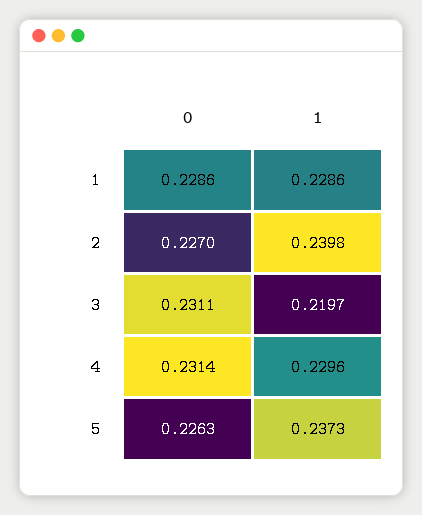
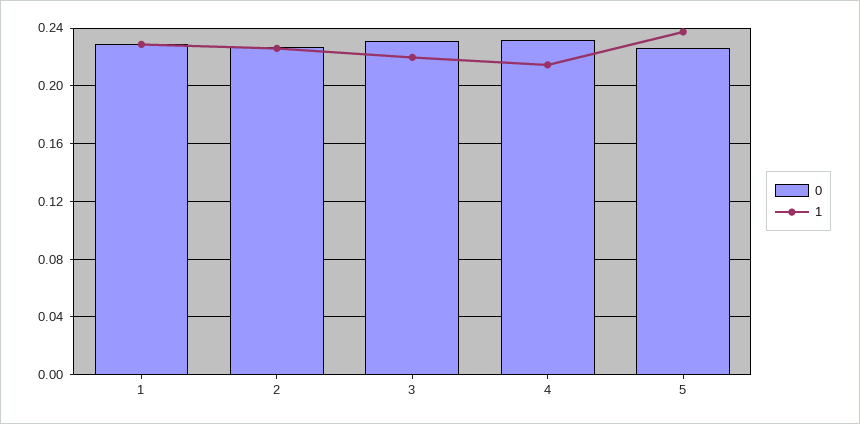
1, 2: 0.2398 -> 0.225
1, 4: 0.2296 -> 0.215

